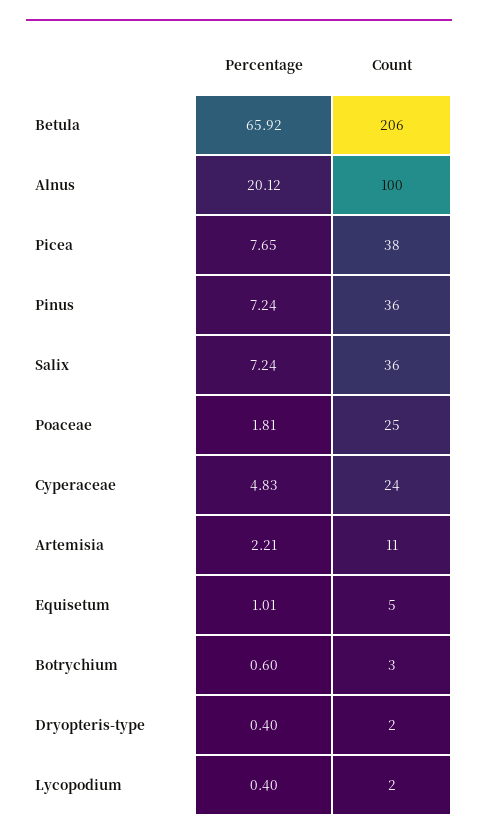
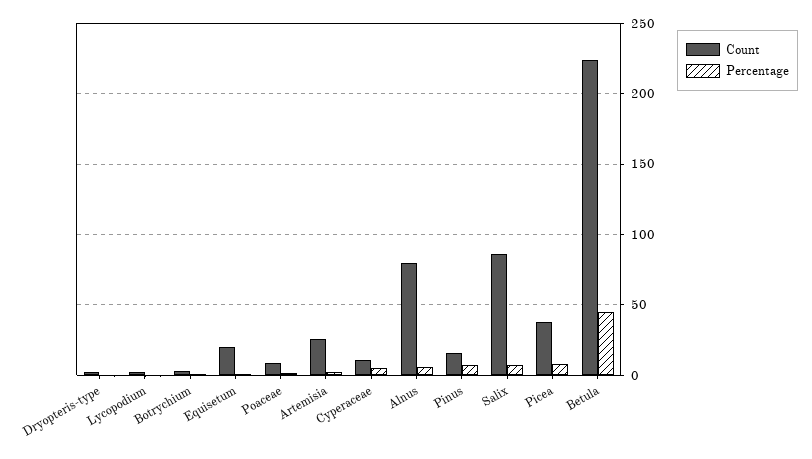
Percentage, Betula: 65.92 -> 45
Count, Betula: 206 -> 225
Percentage, Alnus: 20.12 -> 5
Count, Alnus: 100 -> 80
Count, Pinus: 36 -> 15
Count, Salix: 36 -> 85
Count, Poaceae: 25 -> 10
Count, Cyperaceae: 24 -> 10
Count, Artemisia: 11 -> 25
Count, Equisetum: 5 -> 20

